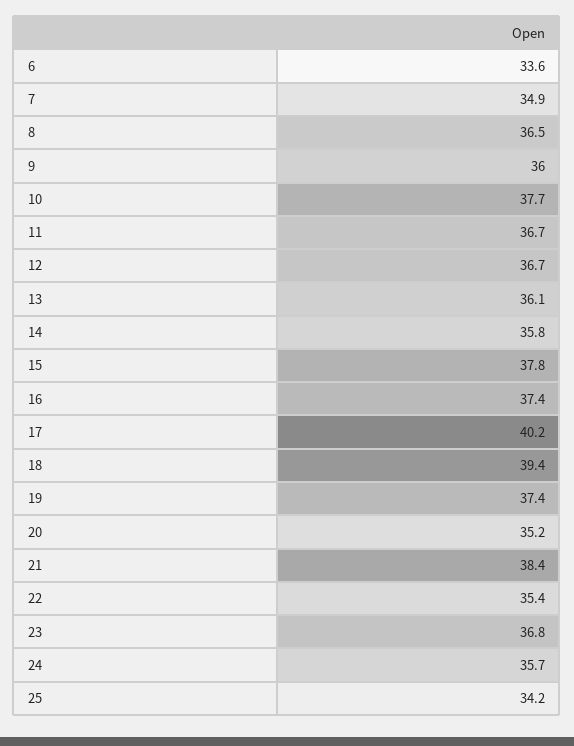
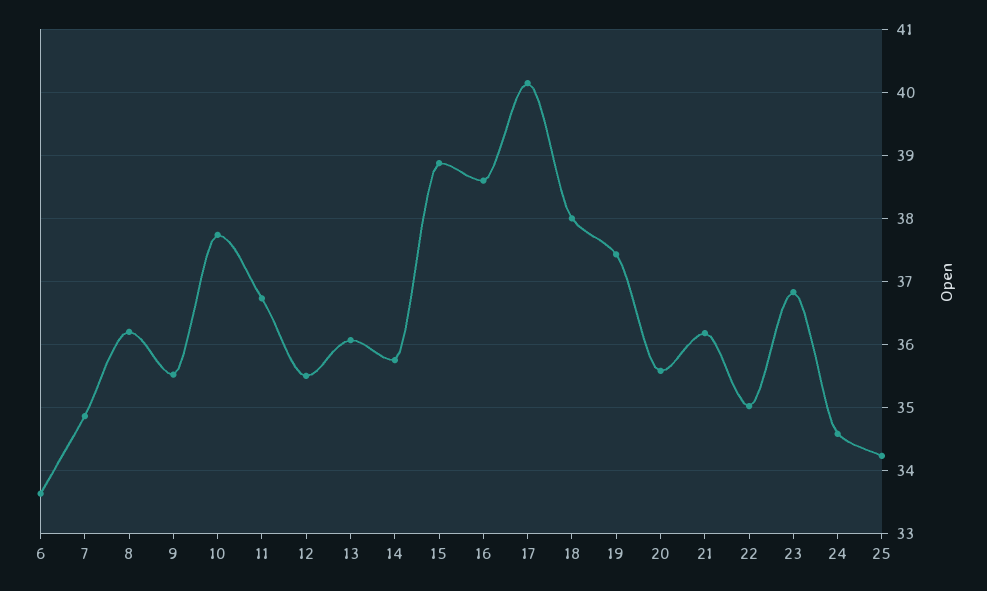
8: 36.5 -> 36.2
9: 36 -> 35.5
12: 36.7 -> 35.5
15: 37.8 -> 38.9
16: 37.4 -> 38.6
18: 39.4 -> 38
20: 35.2 -> 35.6
21: 38.4 -> 36.2
22: 35.4 -> 35
24: 35.7 -> 34.6

